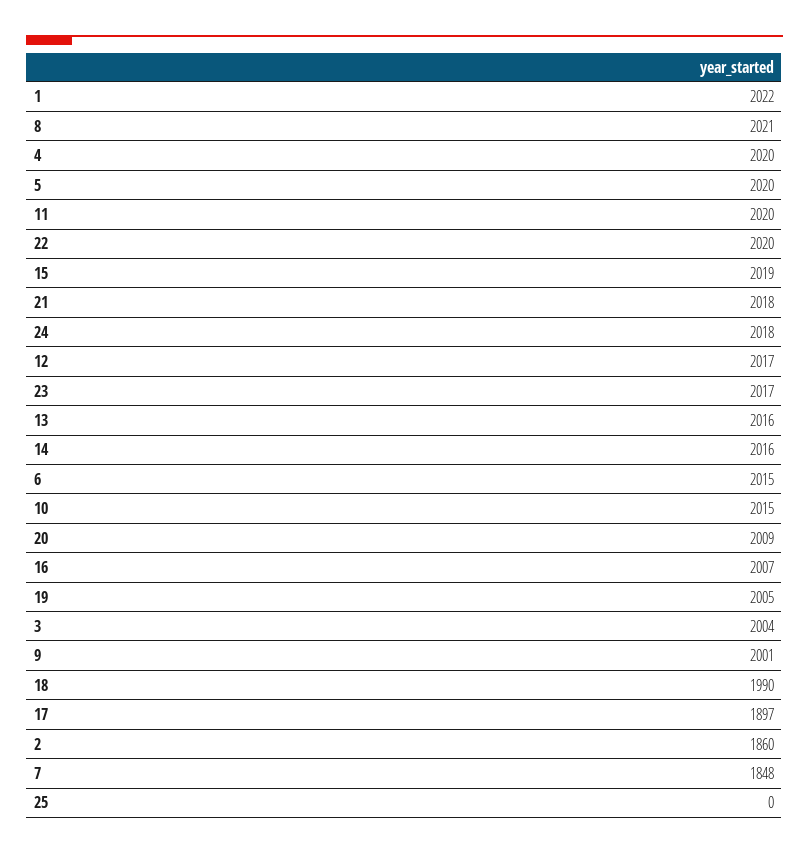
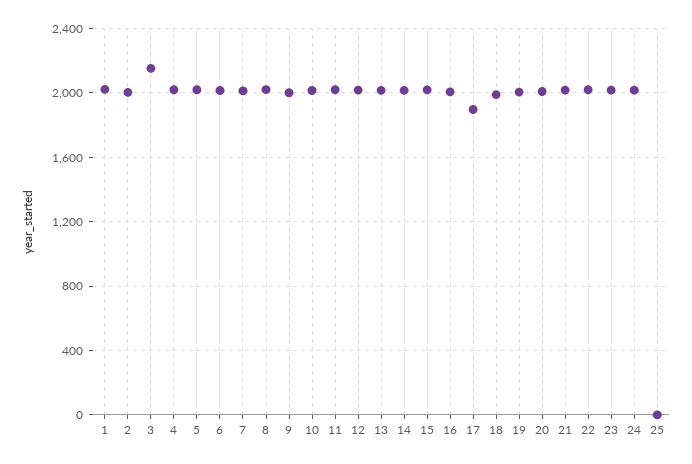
3: 2004 -> 2150
2: 1860 -> 2000
7: 1848 -> 2000

